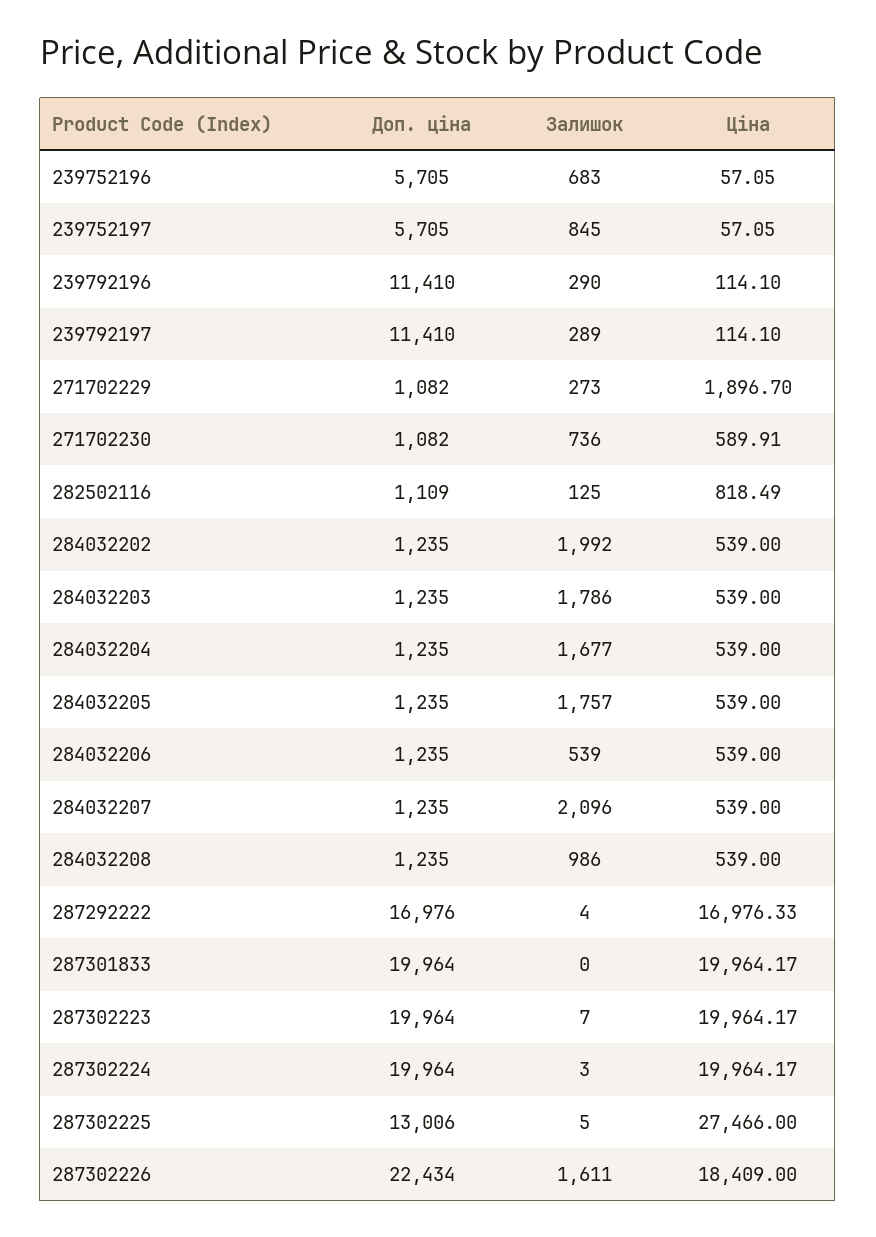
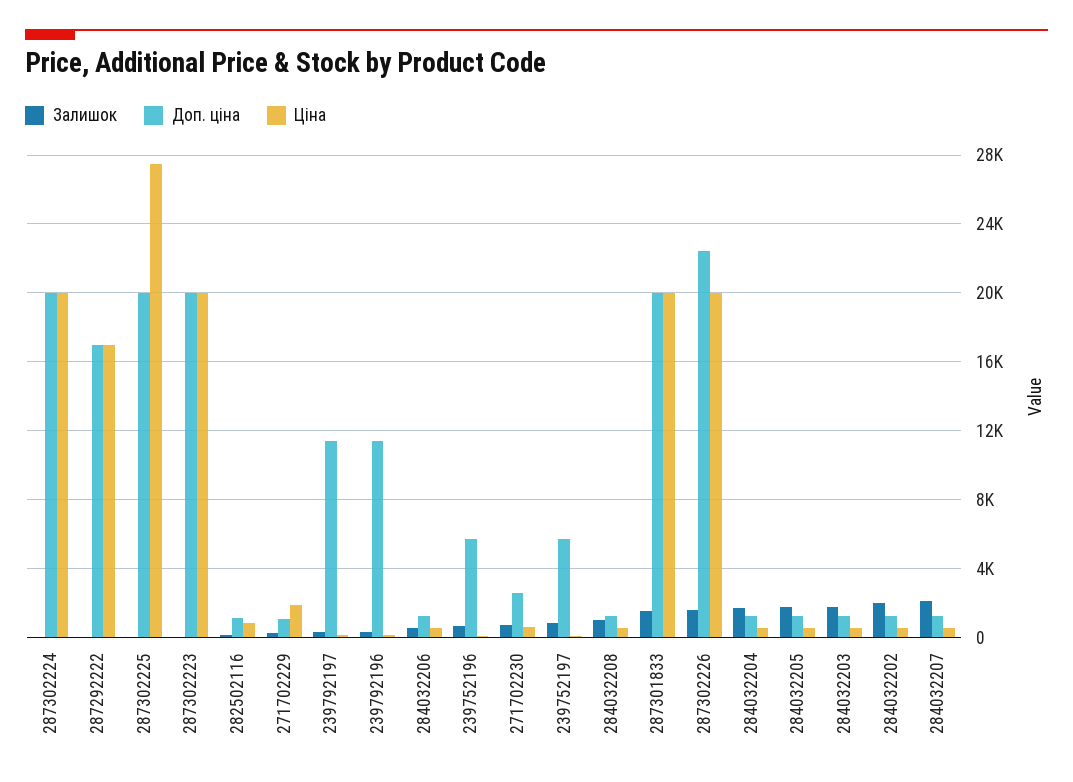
Доп. ціна, 271702230: 1082 -> 2500
Залишок, 287301833: 0 -> 1500
Доп. ціна, 287302225: 13006 -> 20000
Ціна, 287302226: 18409 -> 20000

